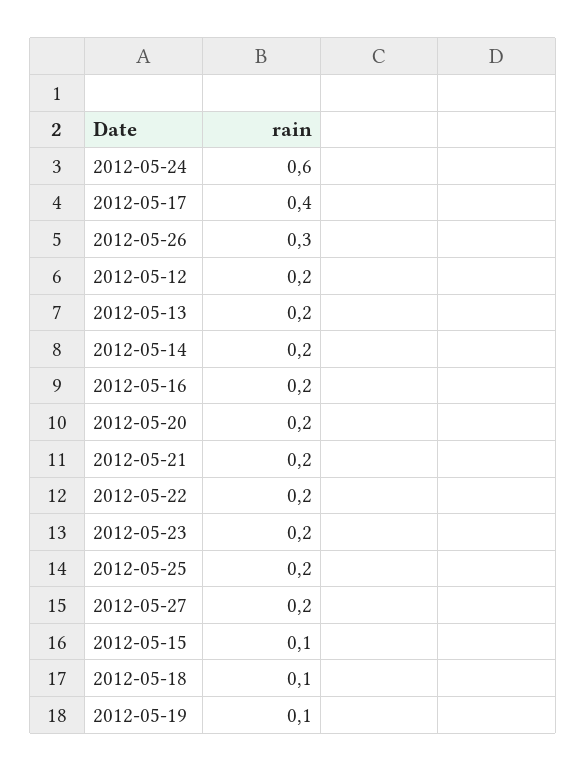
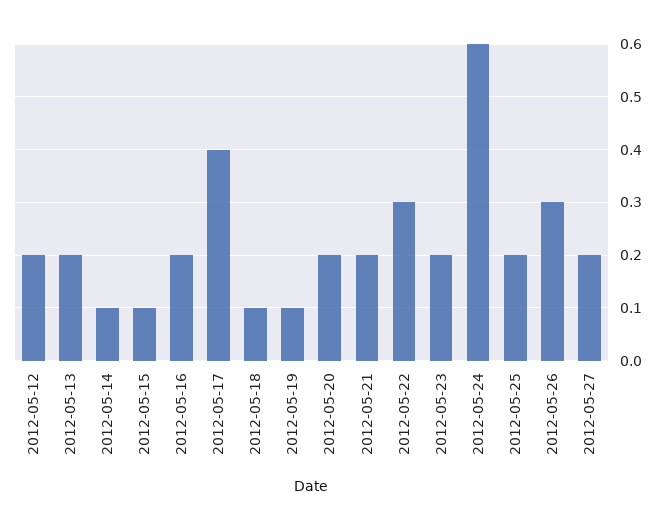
2012-05-14: 0.2 -> 0.1
2012-05-22: 0.2 -> 0.3

